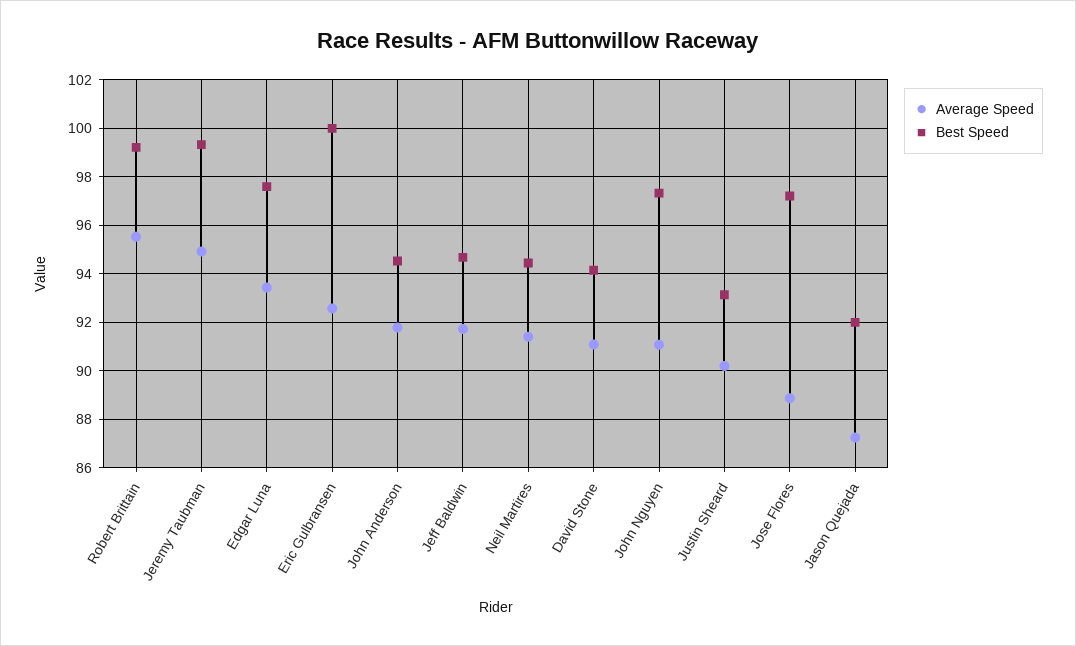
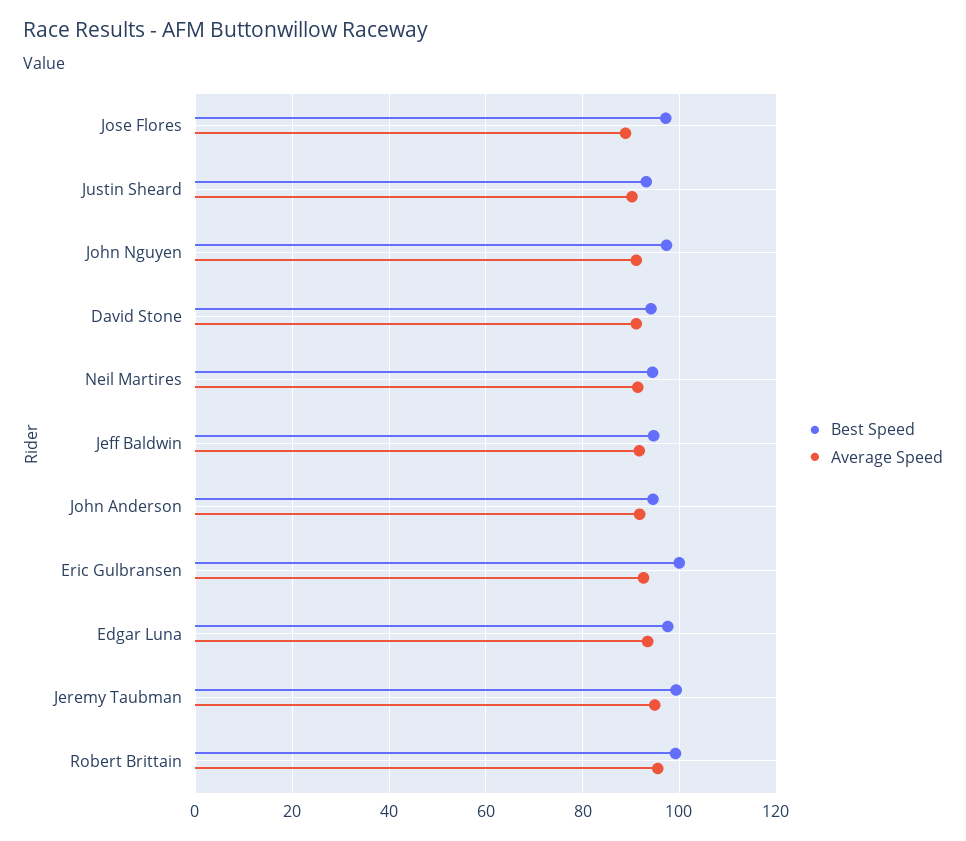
Average Speed, Jason Quejada: 87.25 -> none
Best Speed, Jason Quejada: 92 -> none

